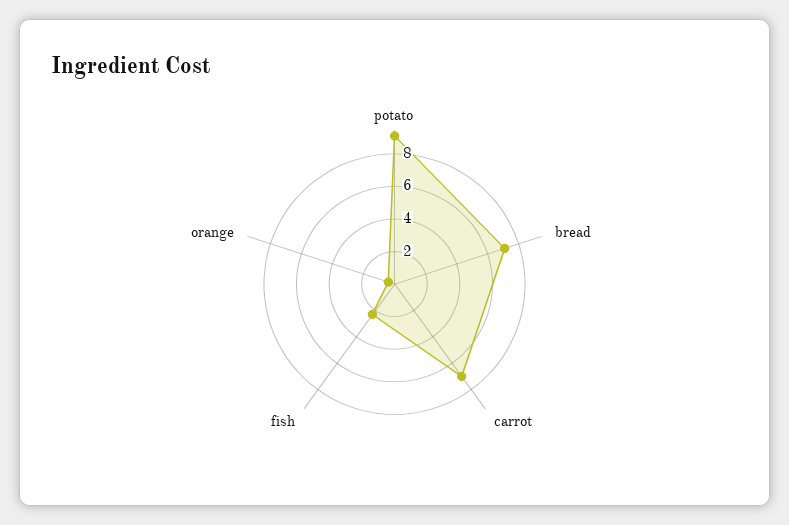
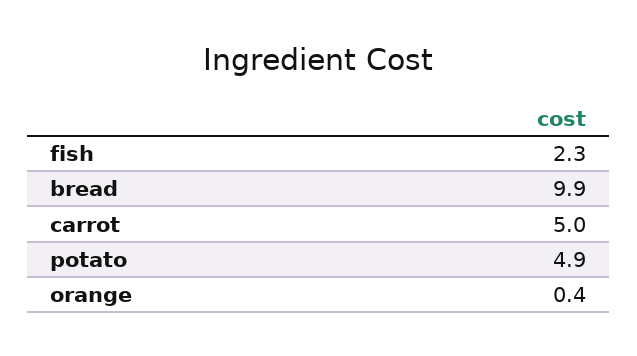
potato: 9 -> 4.9
bread: 7 -> 9.9
carrot: 7 -> 5

